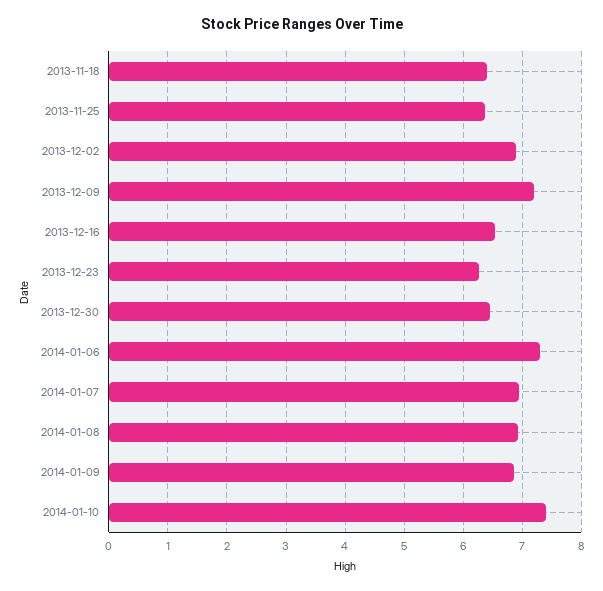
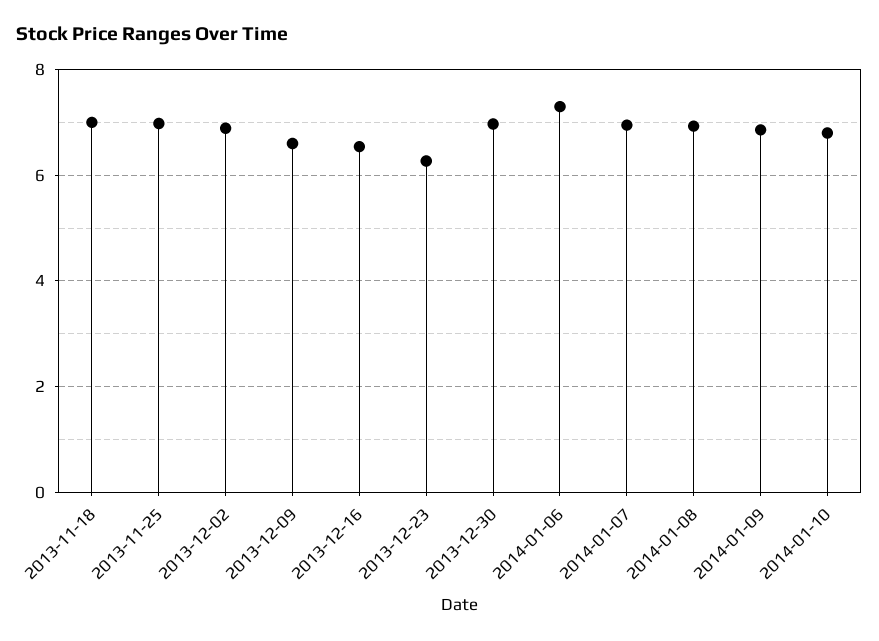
2013-11-18: 6.4 -> 7
2013-11-25: 6.4 -> 7
2013-12-09: 7.2 -> 6.6
2013-12-30: 6.4 -> 7
2014-01-10: 7.4 -> 6.8

